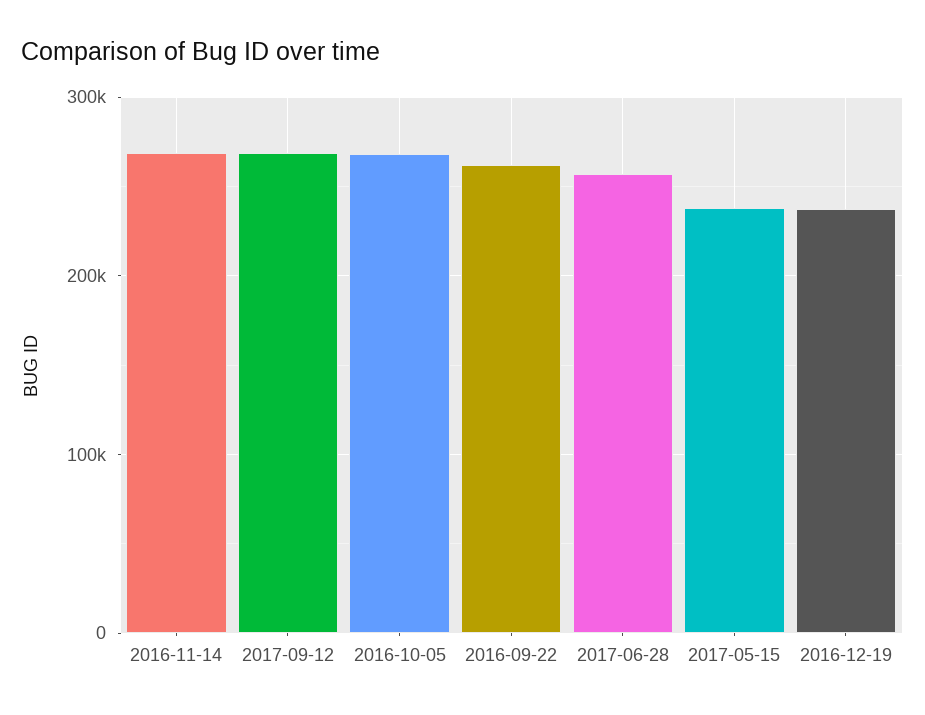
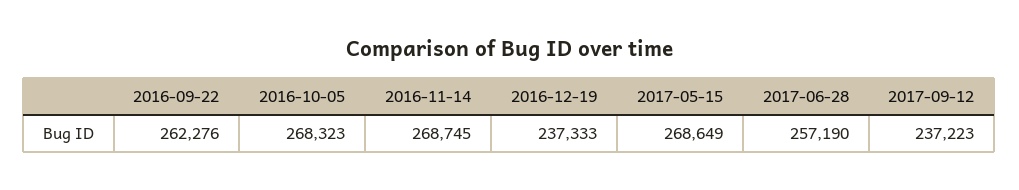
2017-09-12: 270000 -> 237223
2017-05-15: 240000 -> 268649

